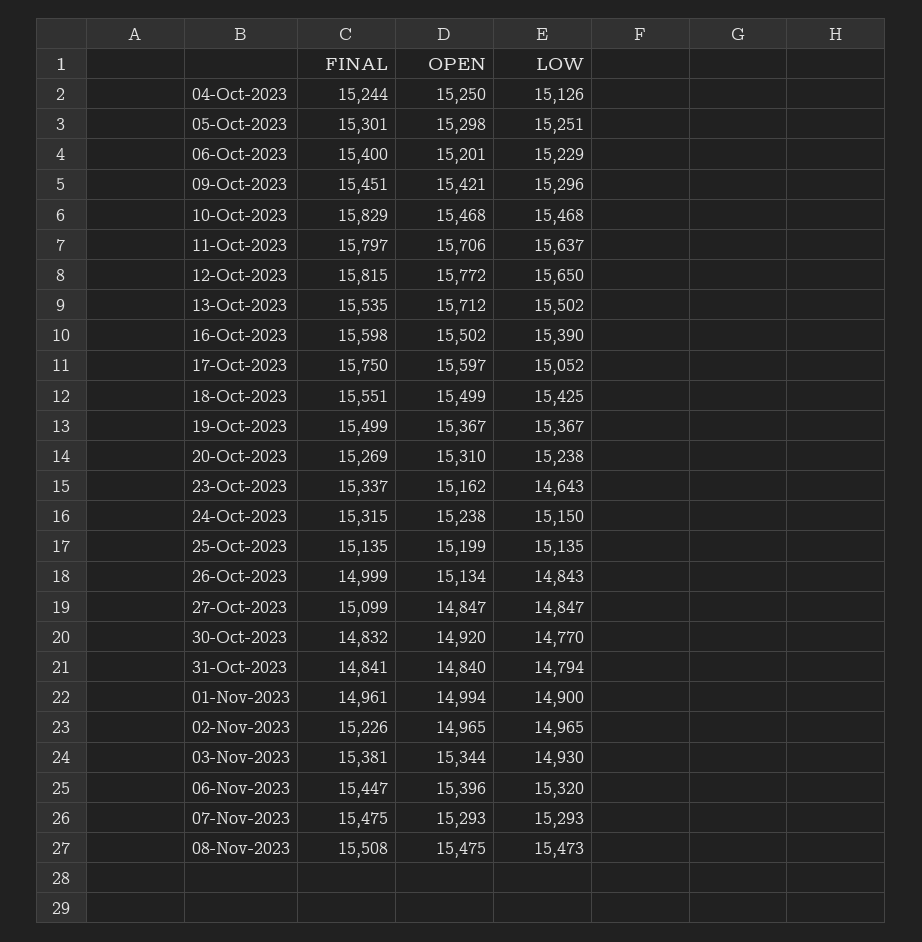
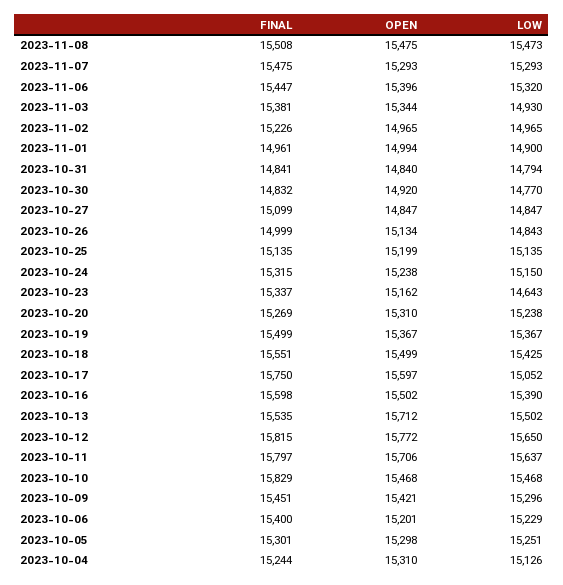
OPEN, 04-Oct-2023: 15250 -> 15310

